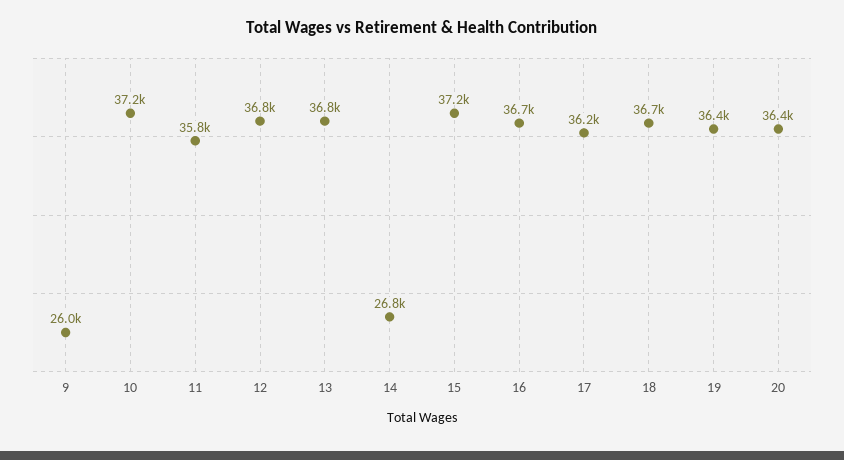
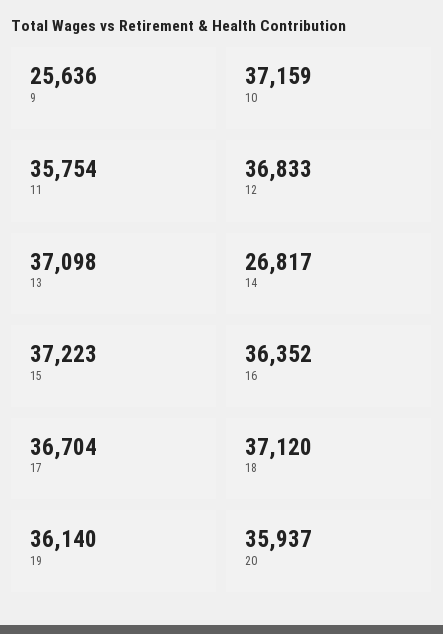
9: 26000 -> 25636
13: 36800 -> 37098
16: 36700 -> 36352
17: 36200 -> 36704
18: 36700 -> 37120
19: 36400 -> 36140
20: 36400 -> 35937

